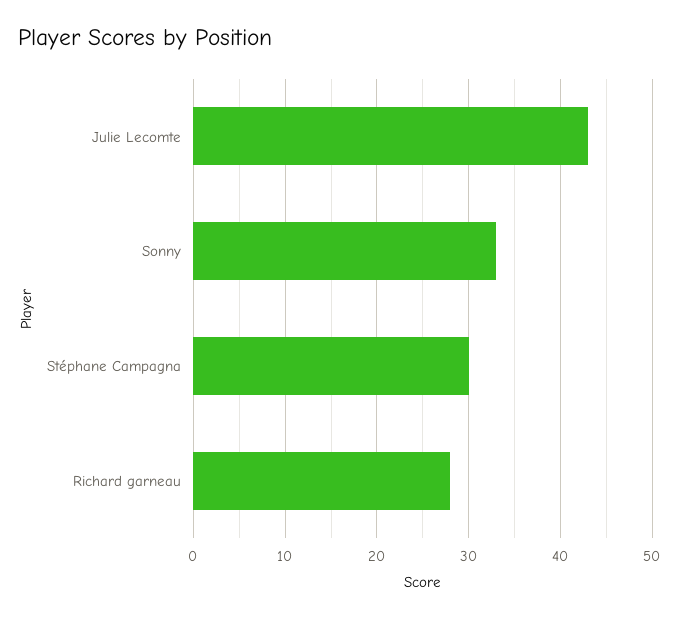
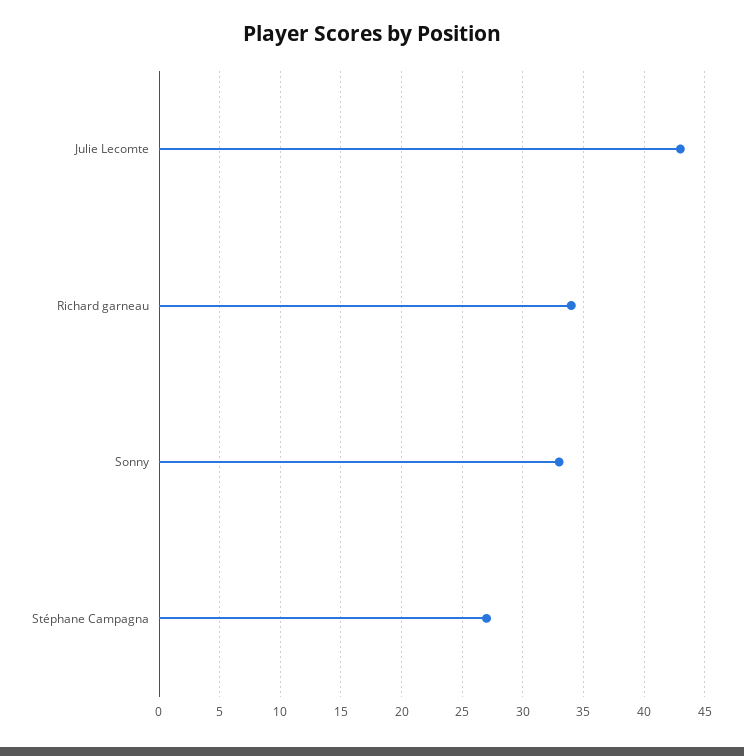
Stéphane Campagna: 30 -> 27
Richard garneau: 28 -> 34

